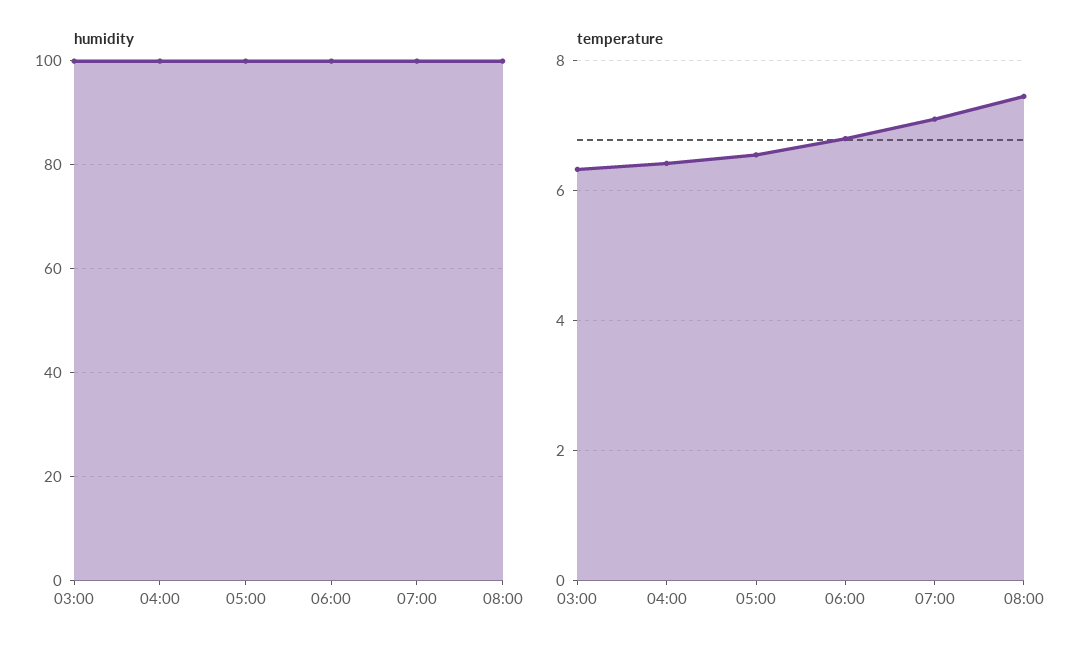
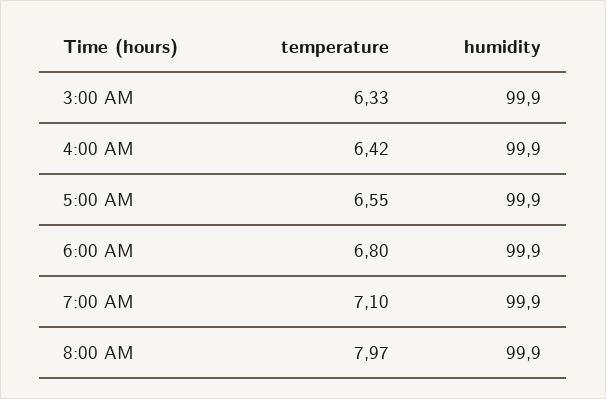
temperature, 08:00: 7.4 -> 7.97

